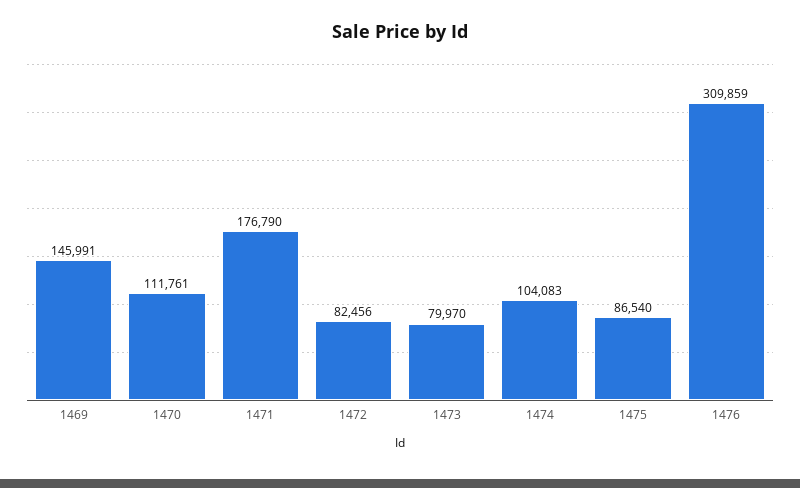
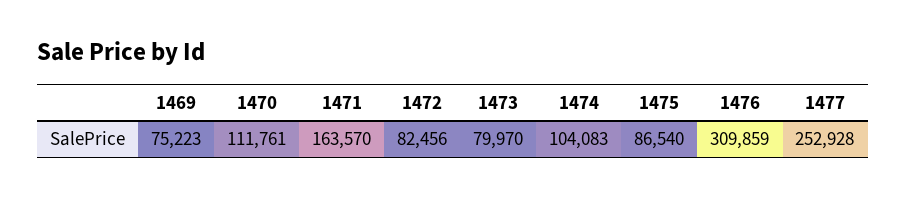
1469: 145991 -> 75223
1471: 176790 -> 163570
1477: none -> 252928

